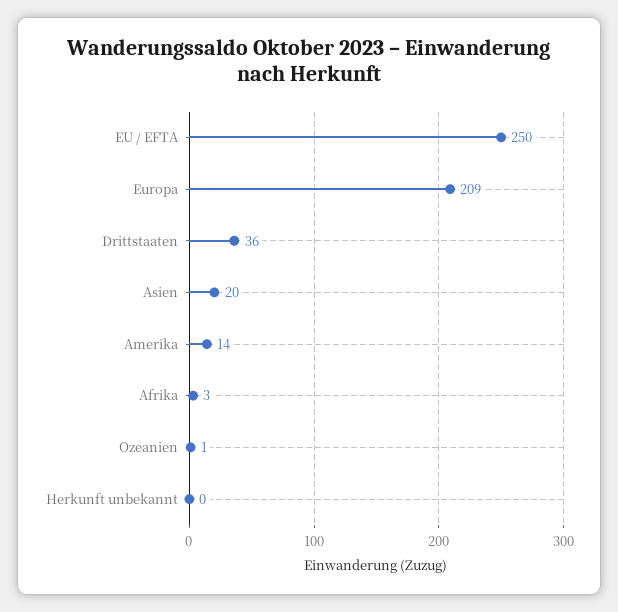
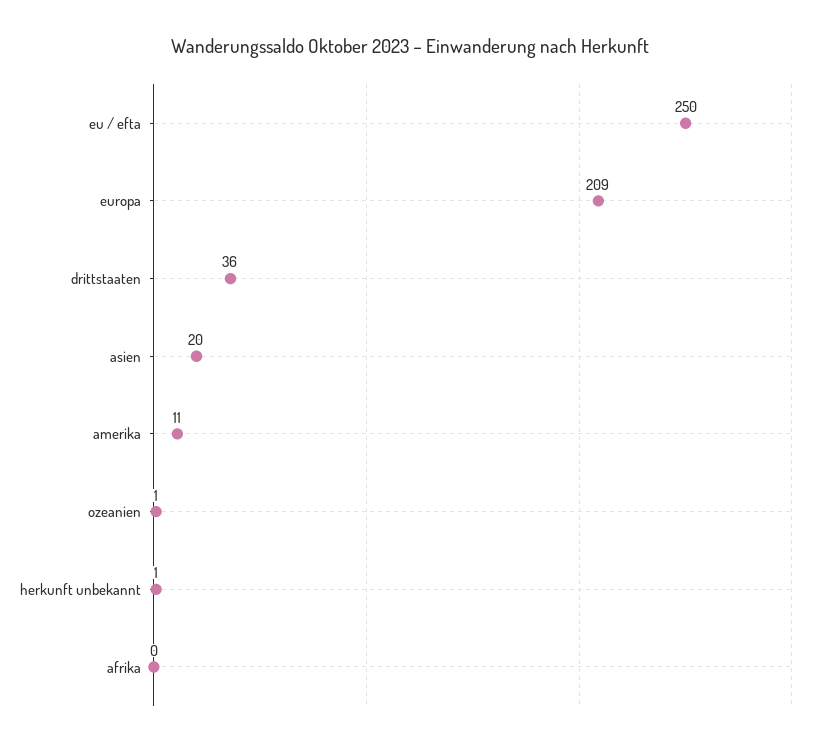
Amerika: 14 -> 11
Afrika: 3 -> 0
Herkunft unbekannt: 0 -> 1

